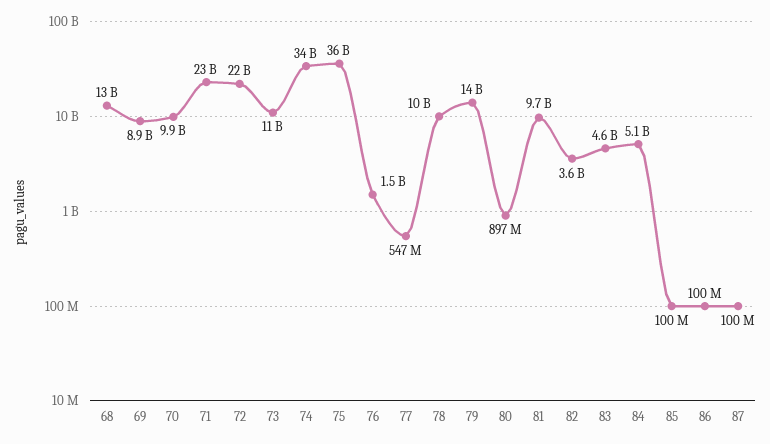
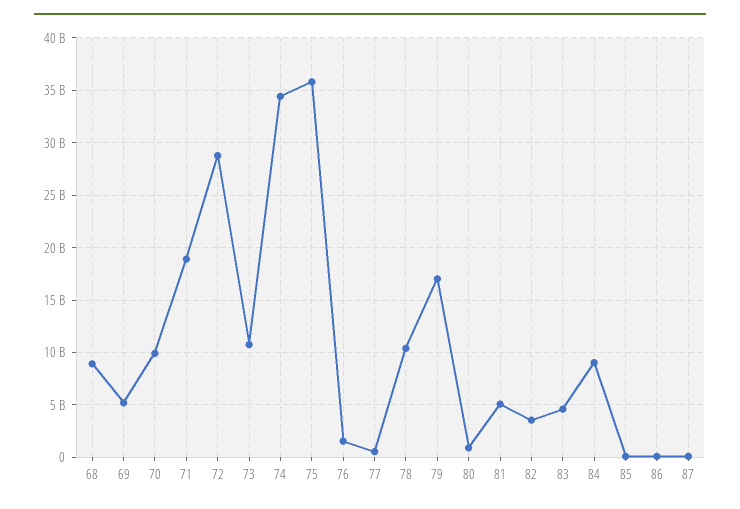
68: 13000000000 -> 9000000000
69: 8900000000 -> 5000000000
71: 23000000000 -> 19000000000
72: 22000000000 -> 29000000000
79: 14000000000 -> 17000000000
81: 9700000000 -> 5000000000
84: 5100000000 -> 9000000000

